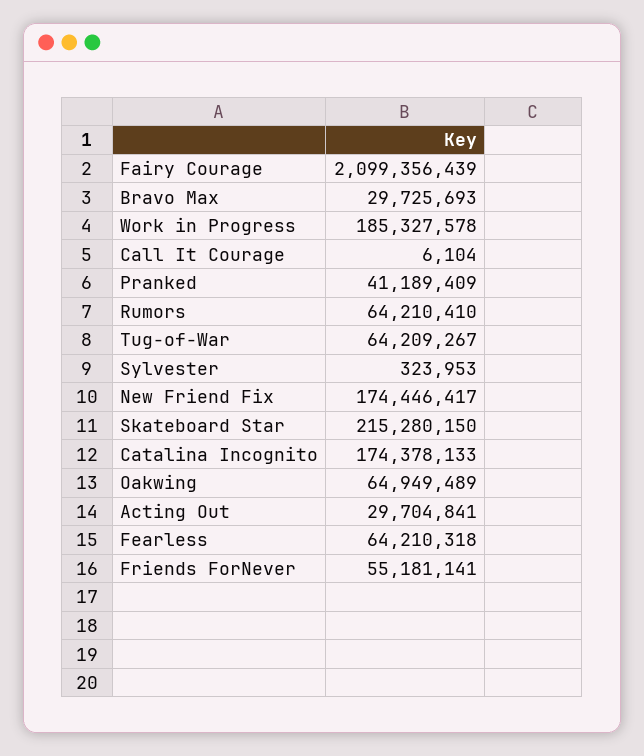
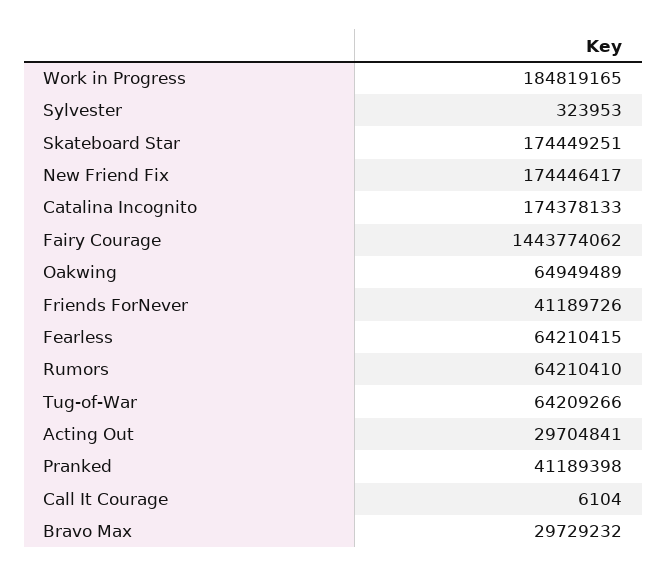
Fairy Courage: 2099356439 -> 1443774062
Bravo Max: 29725693 -> 29729232
Work in Progress: 185327578 -> 184819165
Pranked: 41189409 -> 41189398
Tug-of-War: 64209267 -> 64209266
Skateboard Star: 215280150 -> 174449251
Fearless: 64210318 -> 64210415
Friends ForNever: 55181141 -> 41189726

